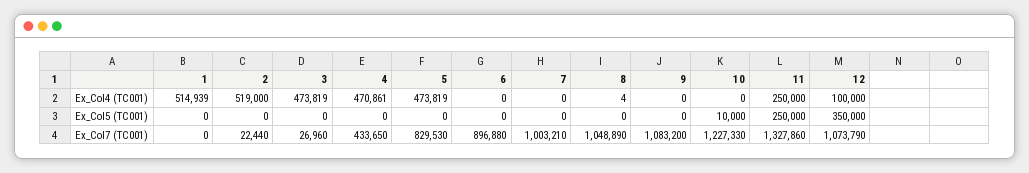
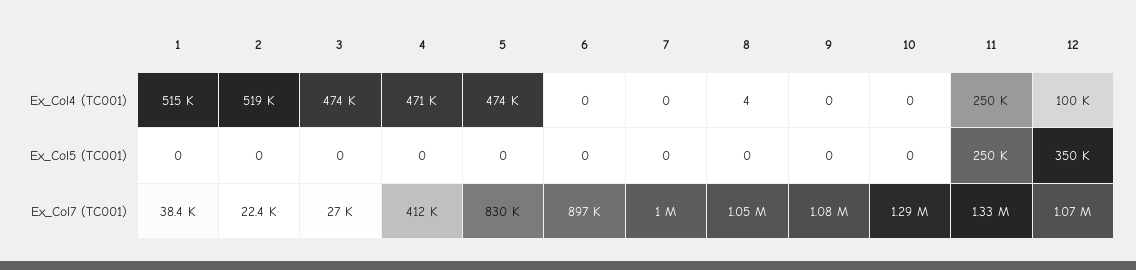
10, Ex_Col5 (TC001): 10000 -> 0
1, Ex_Col7 (TC001): 0 -> 38400
4, Ex_Col7 (TC001): 433650 -> 412000
10, Ex_Col7 (TC001): 1227330 -> 1290000

